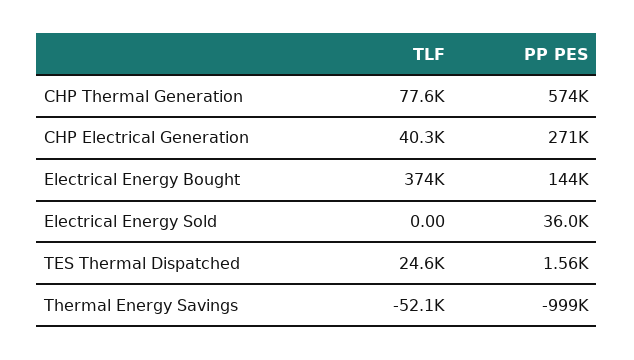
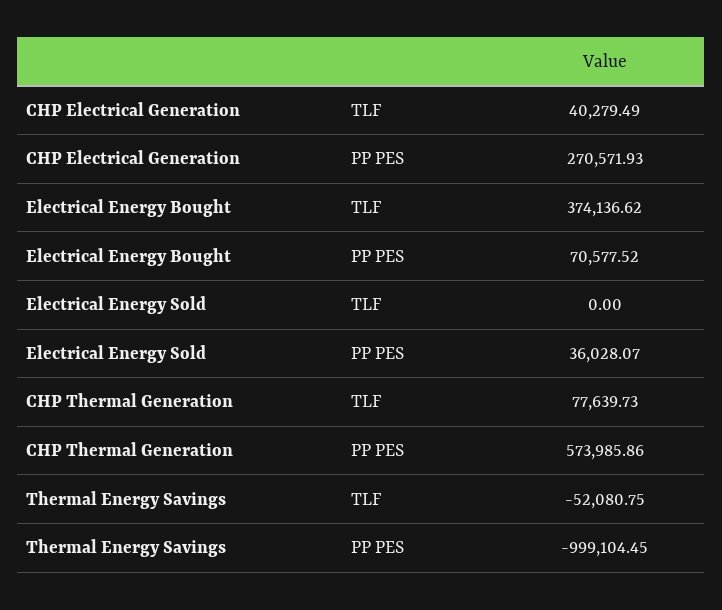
PP PES, Electrical Energy Bought: 144000 -> 70577.52
TLF, TES Thermal Dispatched: 24600 -> none
PP PES, TES Thermal Dispatched: 1560 -> none

